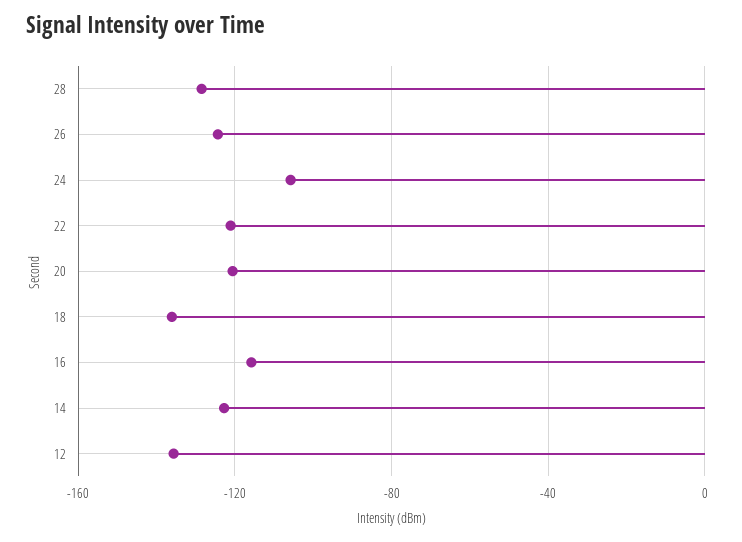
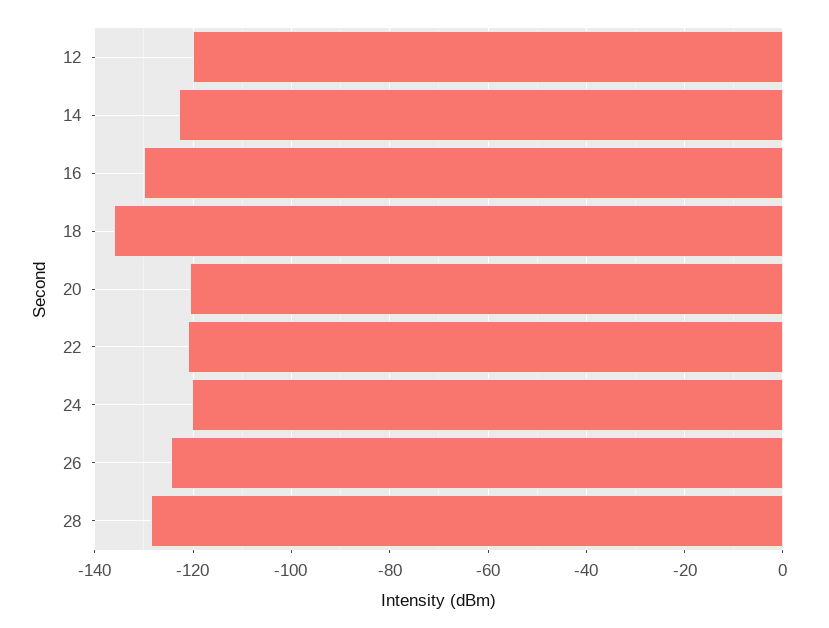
24: -105 -> -120
16: -115 -> -130
12: -135 -> -120

